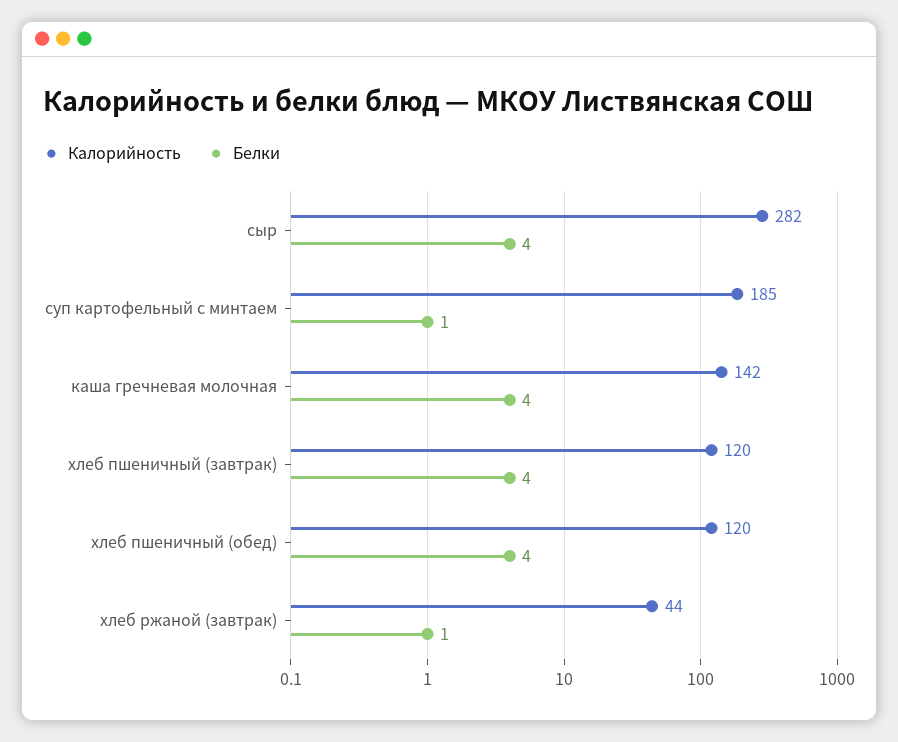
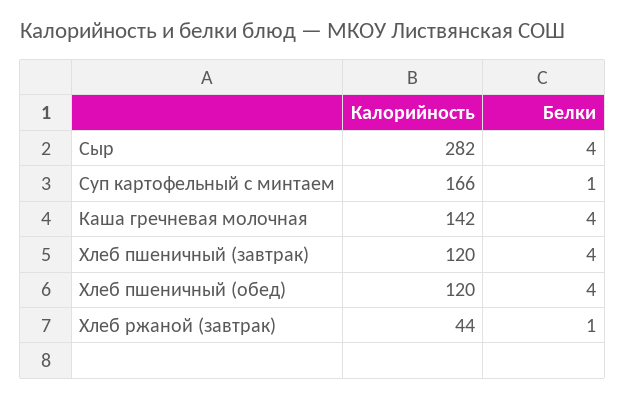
Калорийность, суп картофельный с минтаем: 185 -> 166

